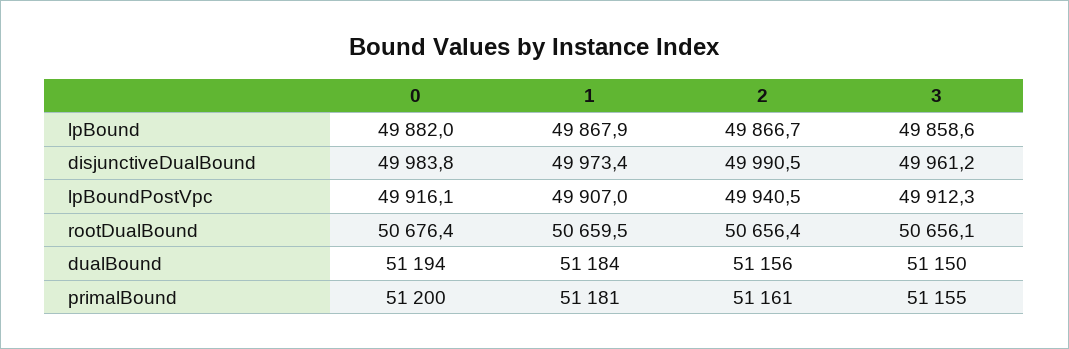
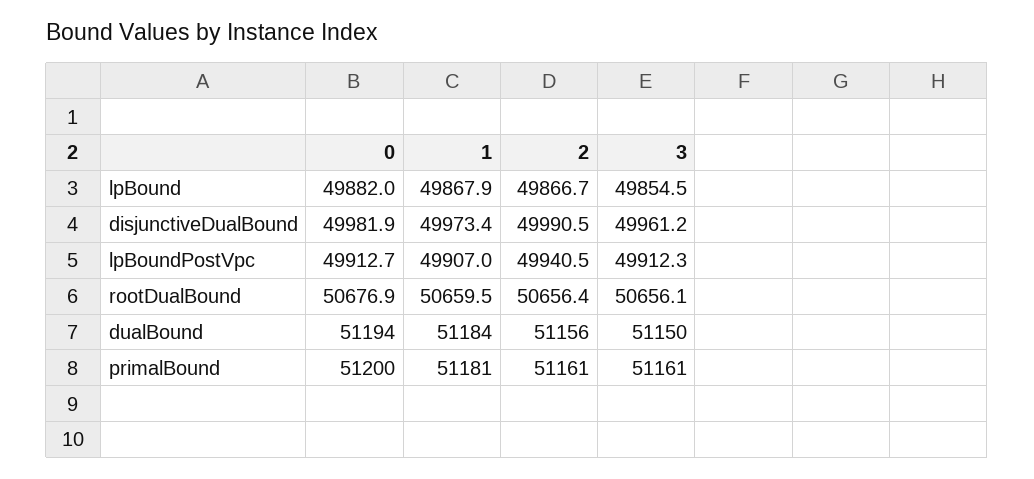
3, lpBound: 49858.6 -> 49854.5
0, disjunctiveDualBound: 49983.8 -> 49981.9
0, lpBoundPostVpc: 49916.1 -> 49912.7
0, rootDualBound: 50676.4 -> 50676.9
3, primalBound: 51155 -> 51161

